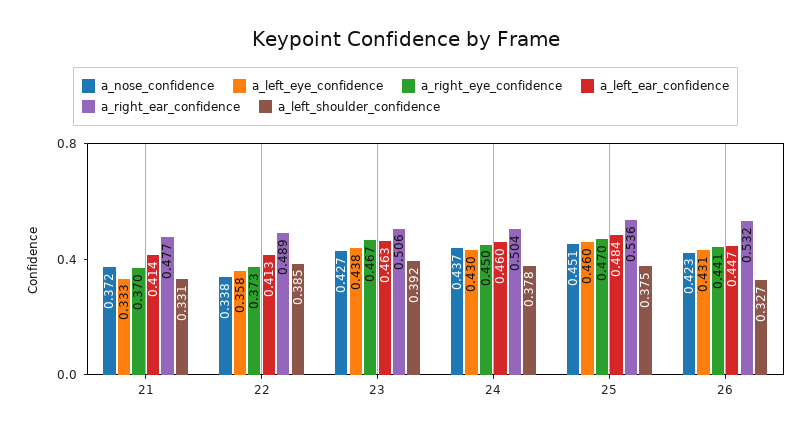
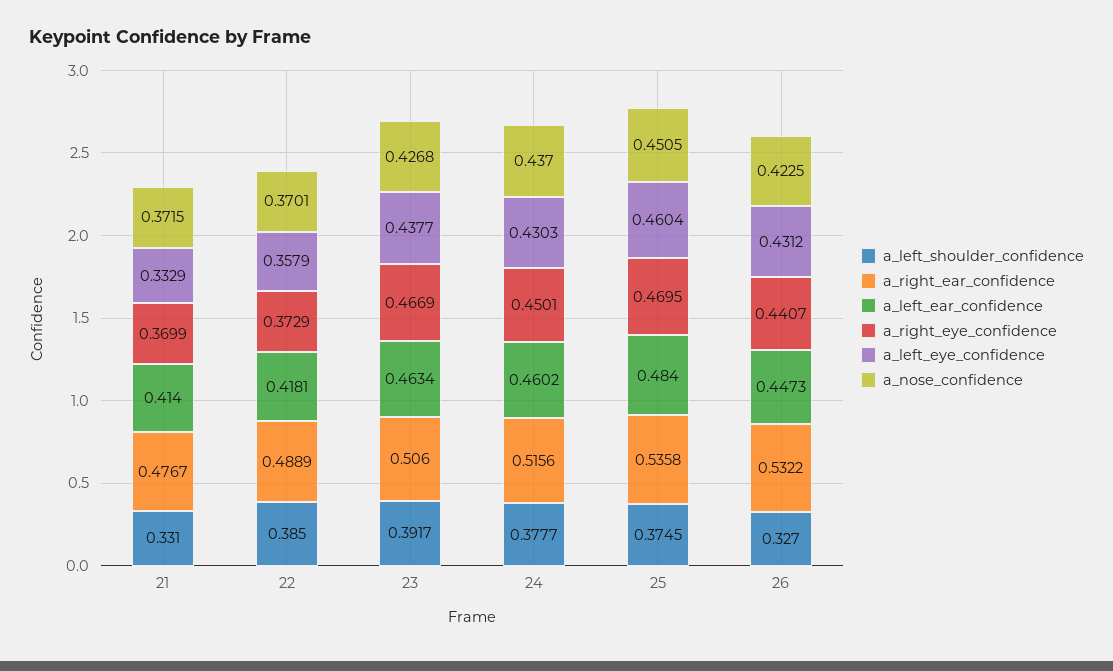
a_nose_confidence, 22: 0.338 -> 0.3701
a_left_ear_confidence, 22: 0.413 -> 0.4181
a_right_ear_confidence, 24: 0.504 -> 0.5156

